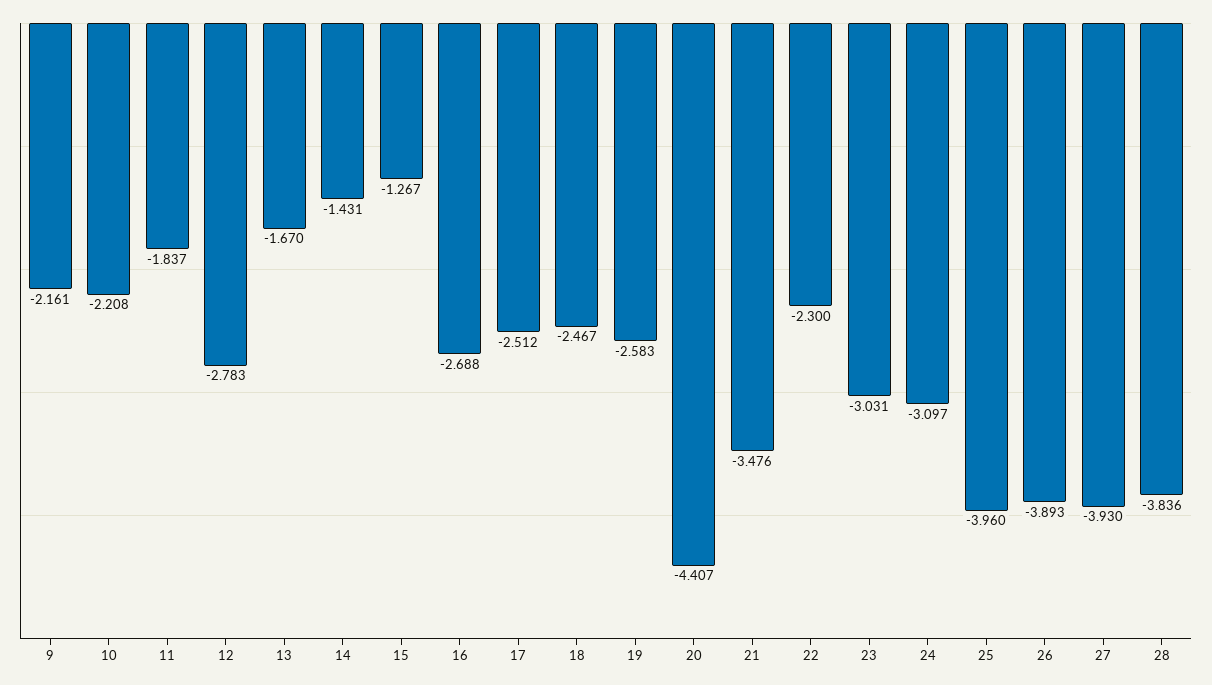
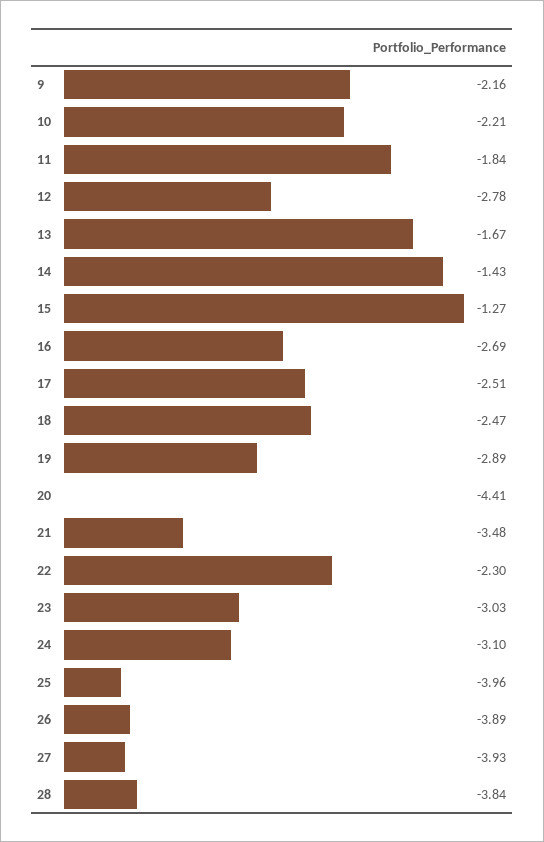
19: -2.583 -> -2.89

